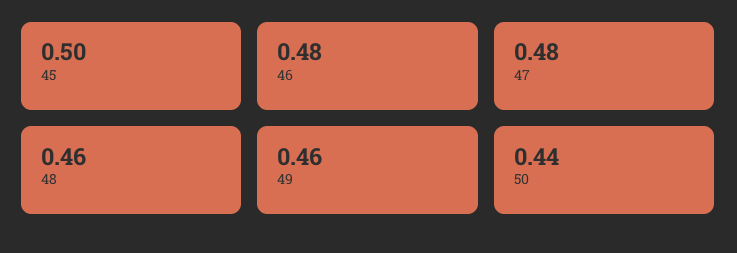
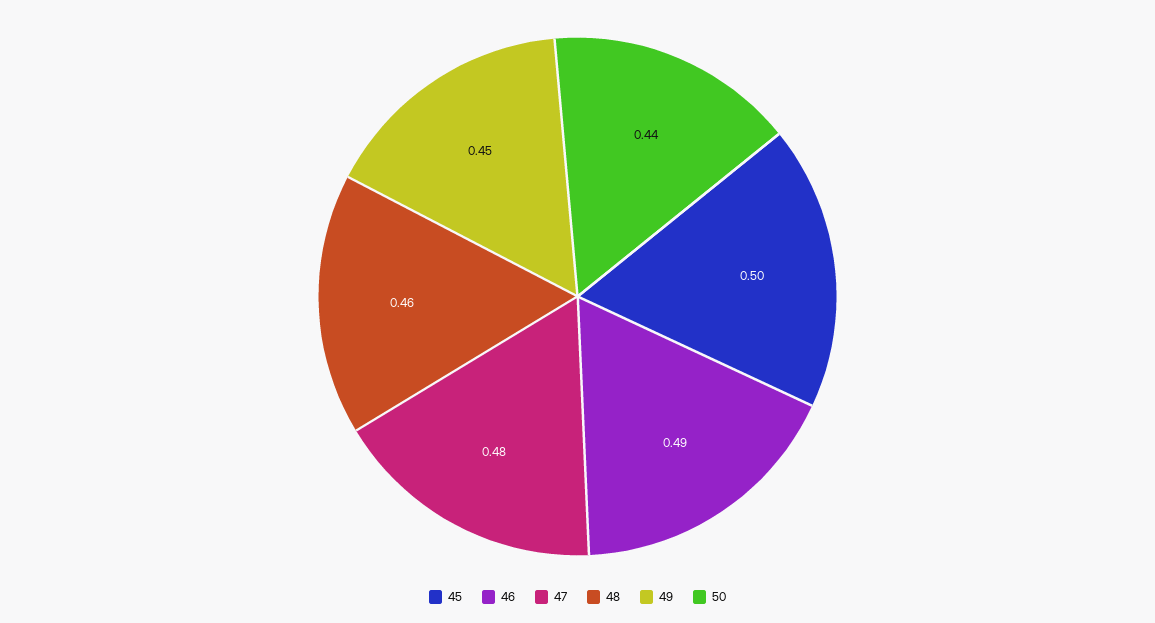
46: 0.48 -> 0.49
49: 0.46 -> 0.45

